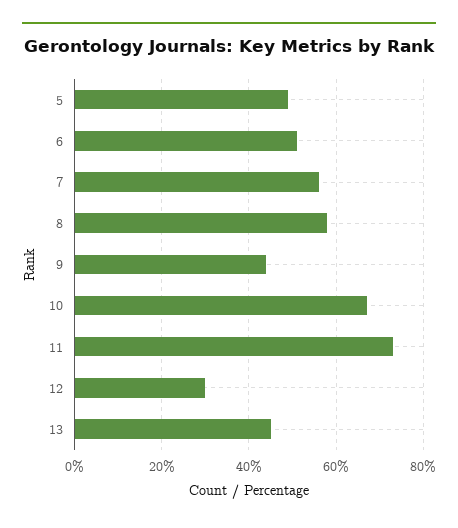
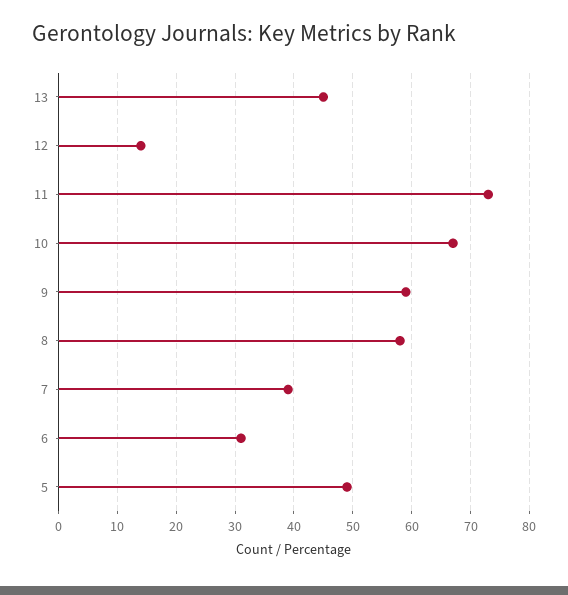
6: 50 -> 30
7: 55 -> 40
9: 45 -> 60
12: 30 -> 15

